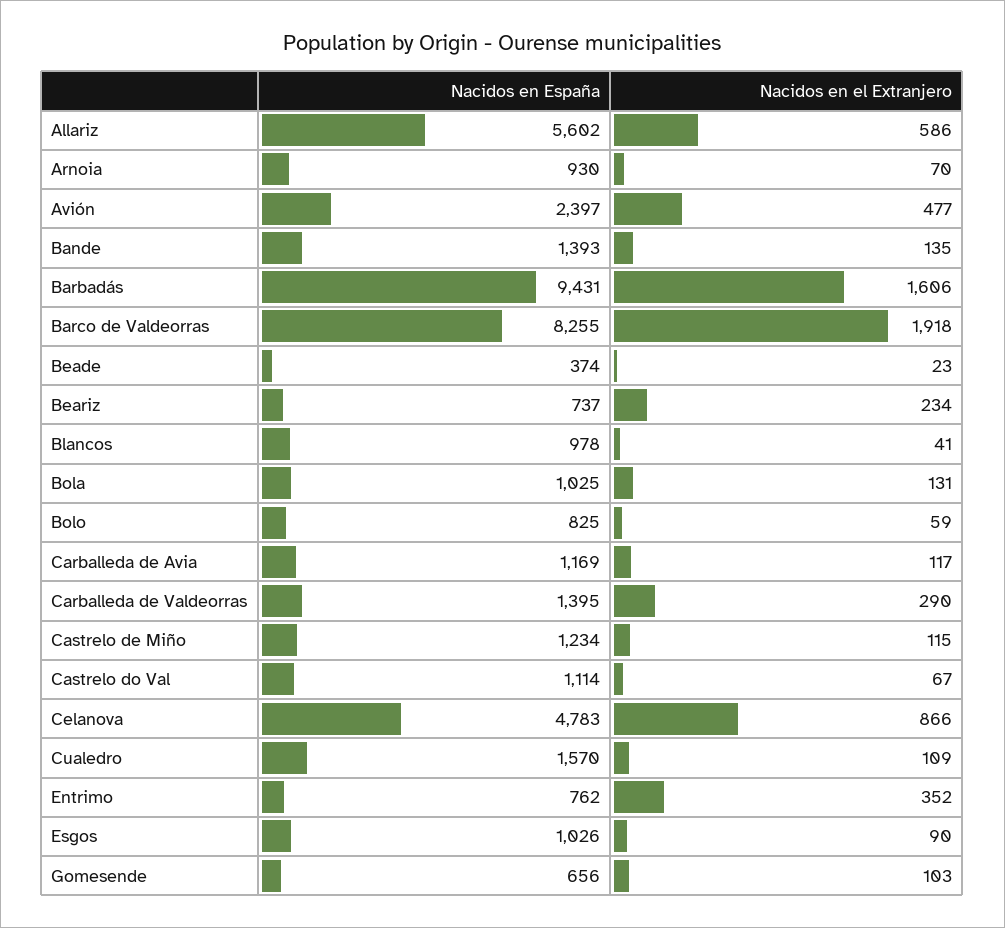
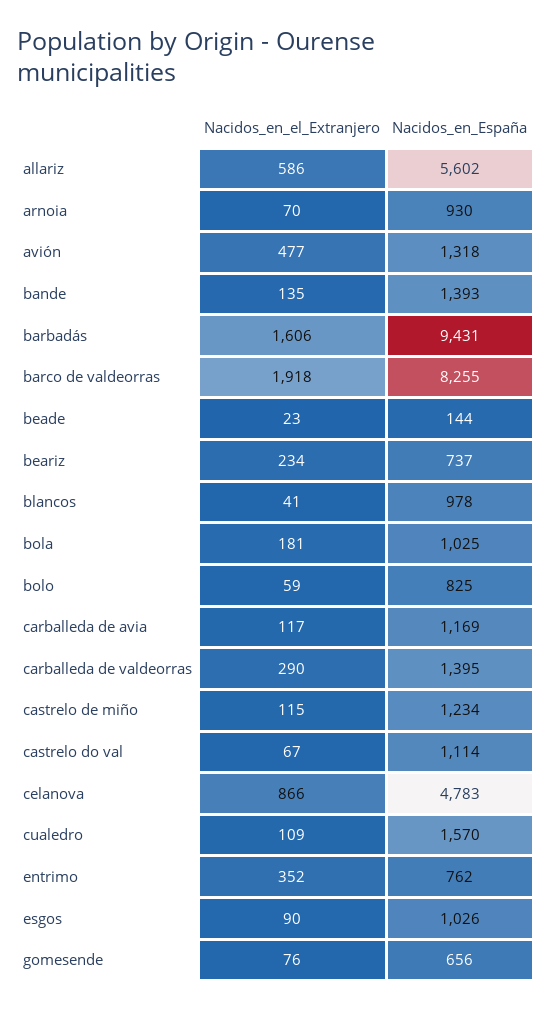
Nacidos en España, Avión: 2397 -> 1318
Nacidos en España, Beade: 374 -> 144
Nacidos en el Extranjero, Bola: 131 -> 181
Nacidos en el Extranjero, Gomesende: 103 -> 76

